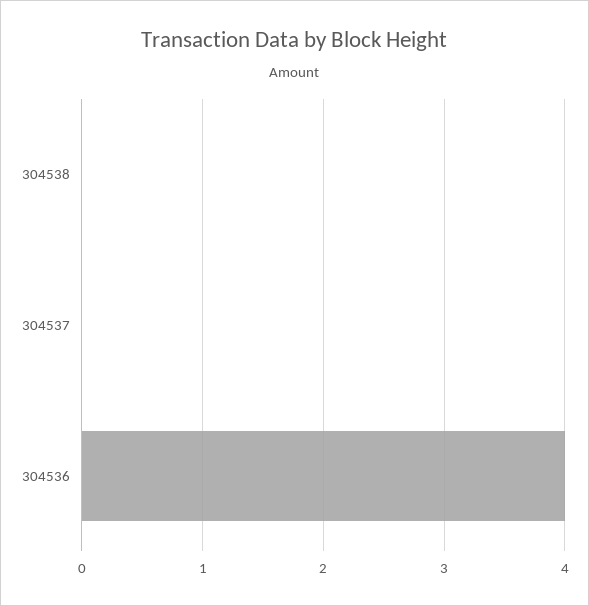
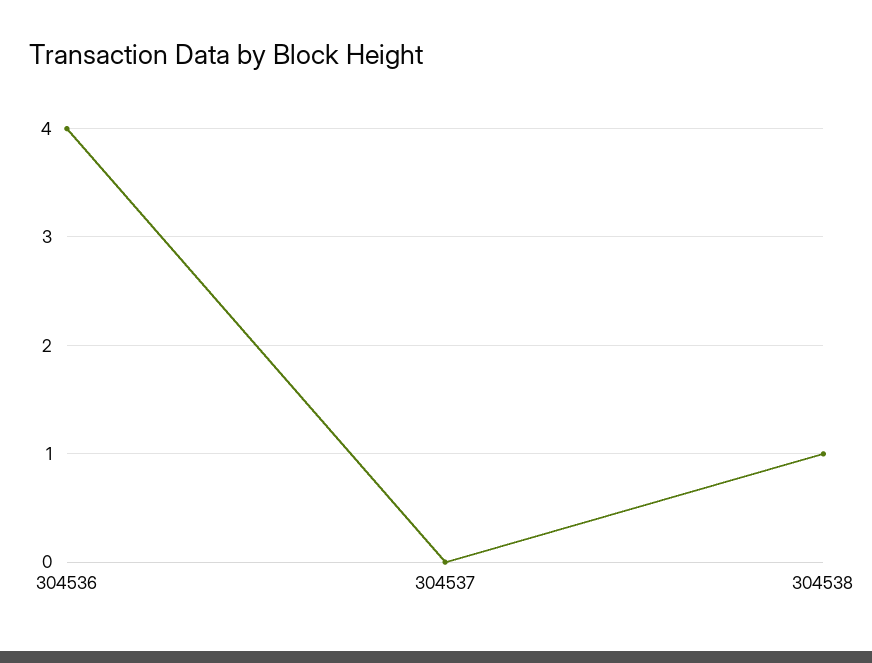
304538: 0 -> 1

